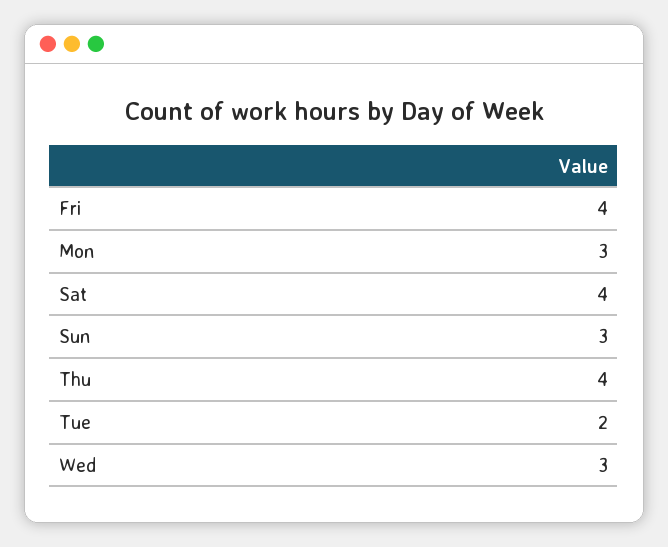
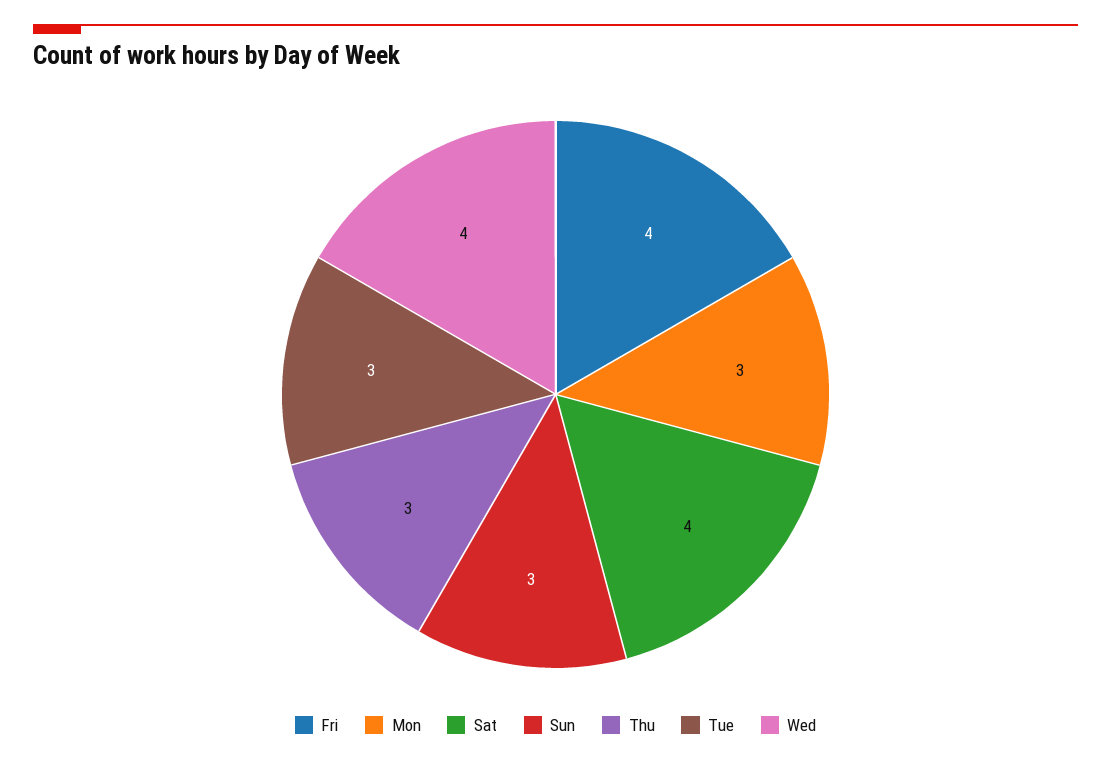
Thu: 4 -> 3
Tue: 2 -> 3
Wed: 3 -> 4

